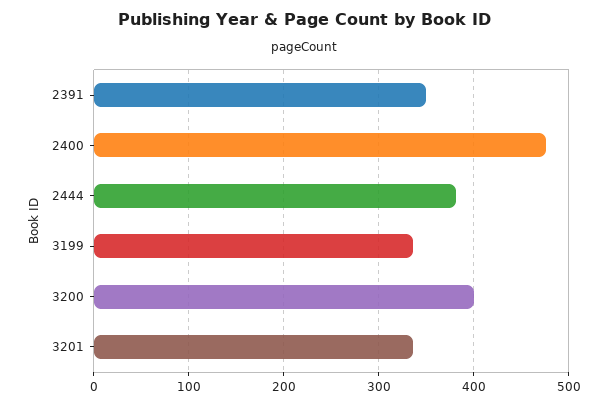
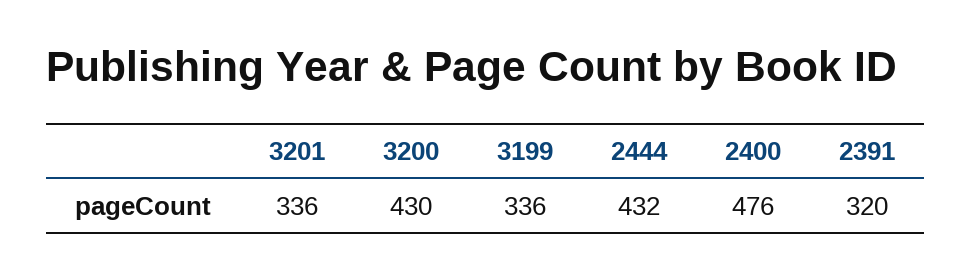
2391: 350 -> 320
2444: 380 -> 432
3200: 400 -> 430

